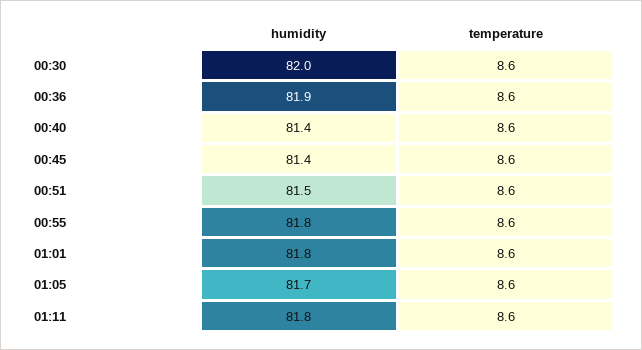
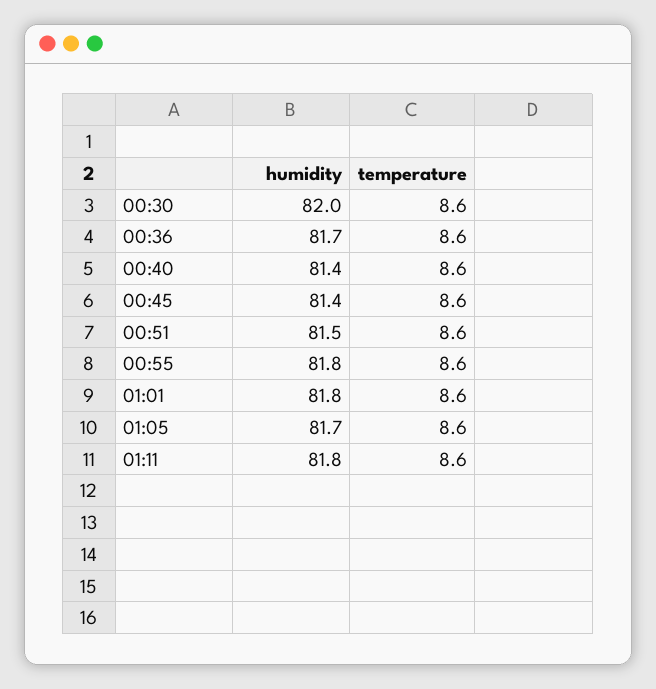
humidity, 00:36: 81.9 -> 81.7

